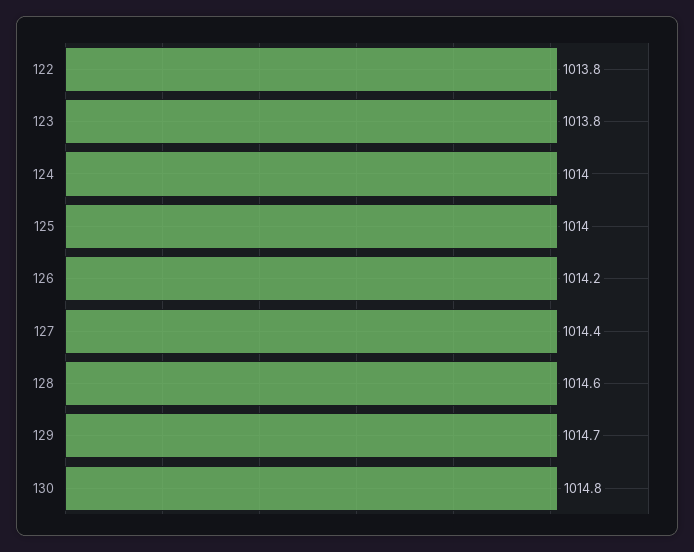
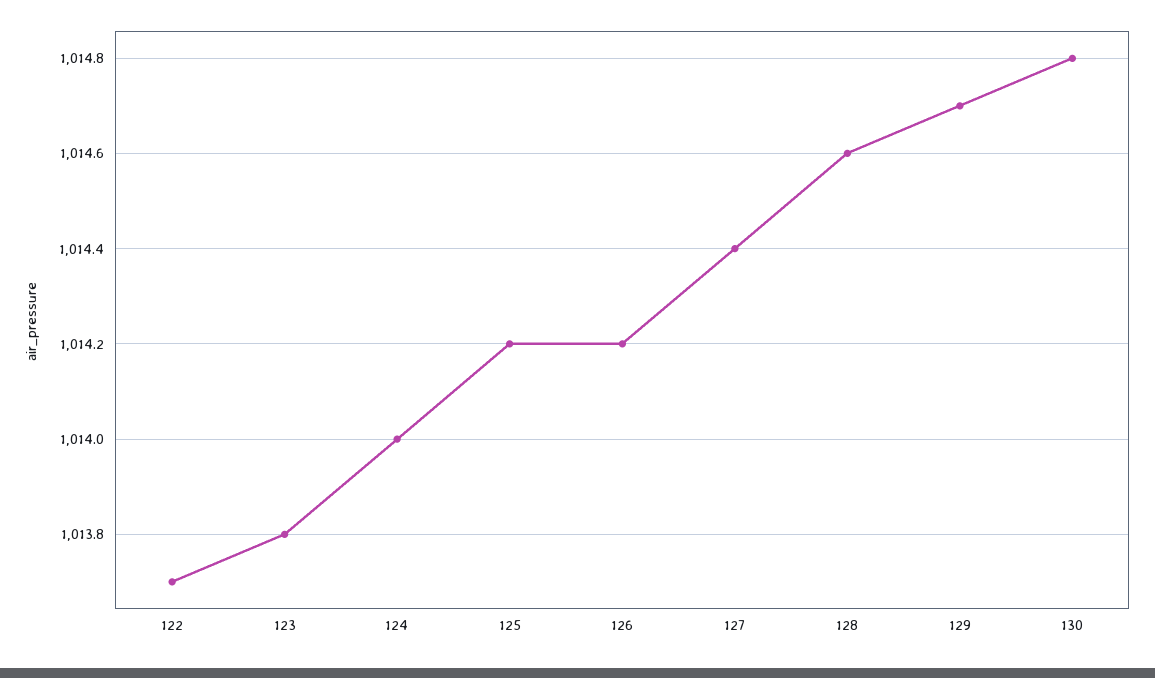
122: 1013.8 -> 1013.7
125: 1014 -> 1014.2

